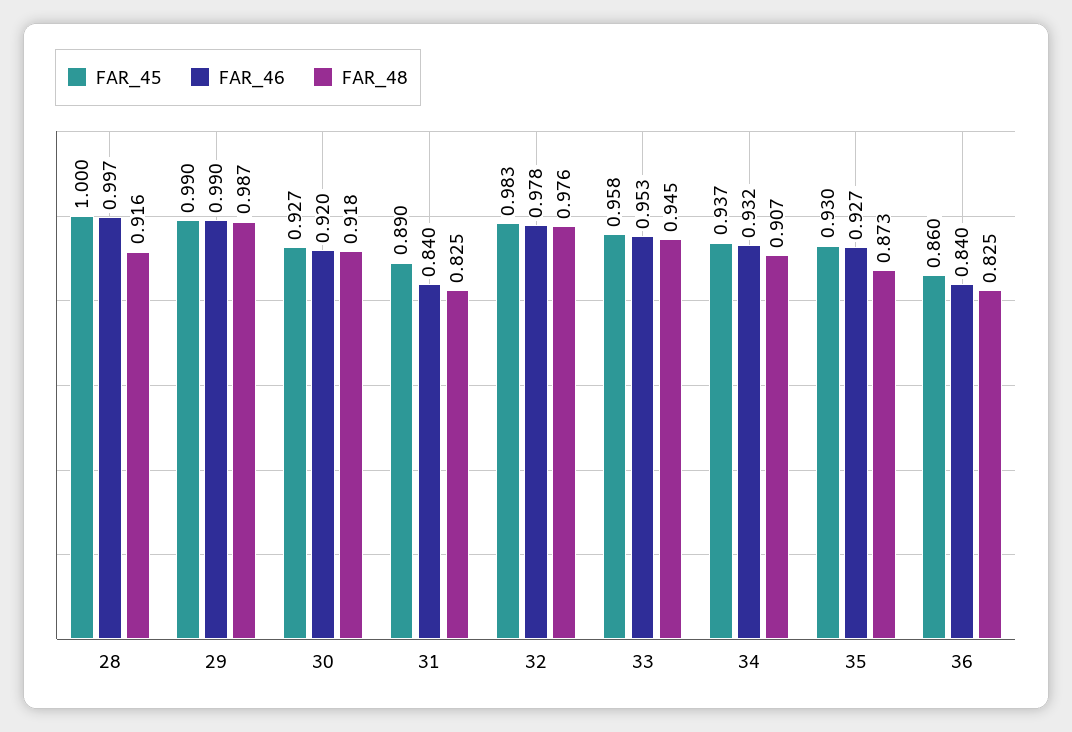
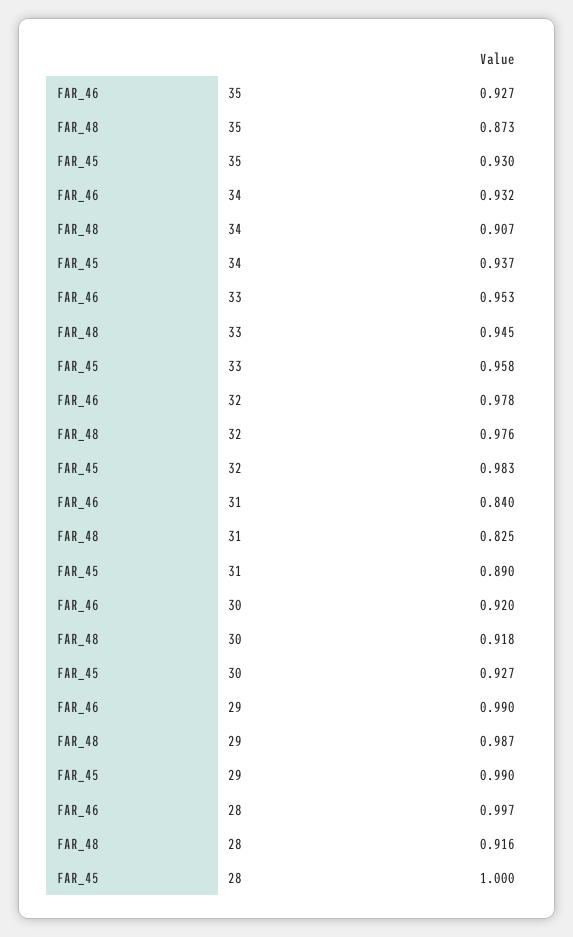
FAR_45, 36: 0.86 -> none
FAR_46, 36: 0.84 -> none
FAR_48, 36: 0.825 -> none

